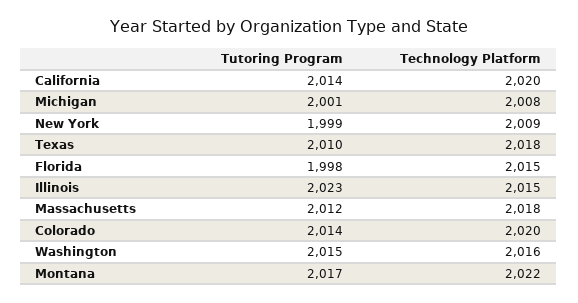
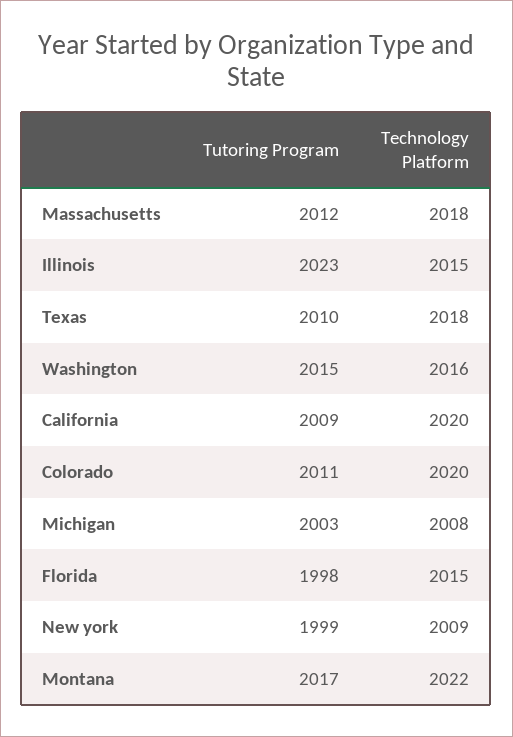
Tutoring Program, California: 2014 -> 2009
Tutoring Program, Michigan: 2001 -> 2003
Tutoring Program, Colorado: 2014 -> 2011

